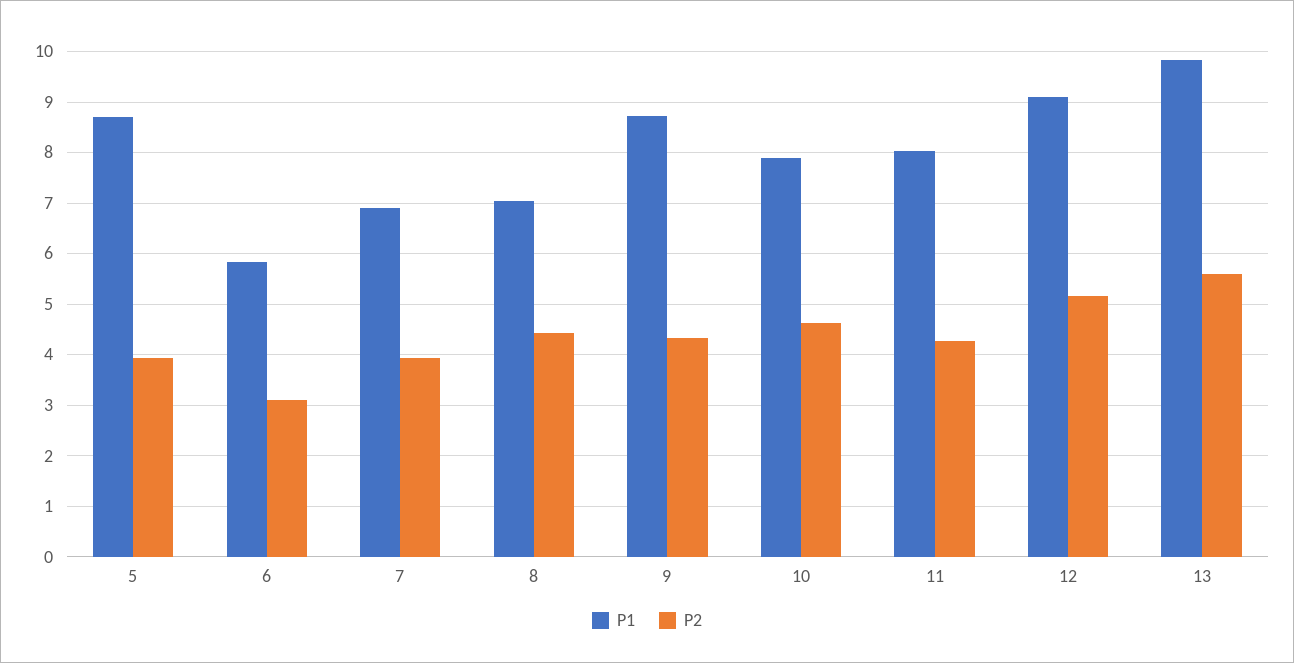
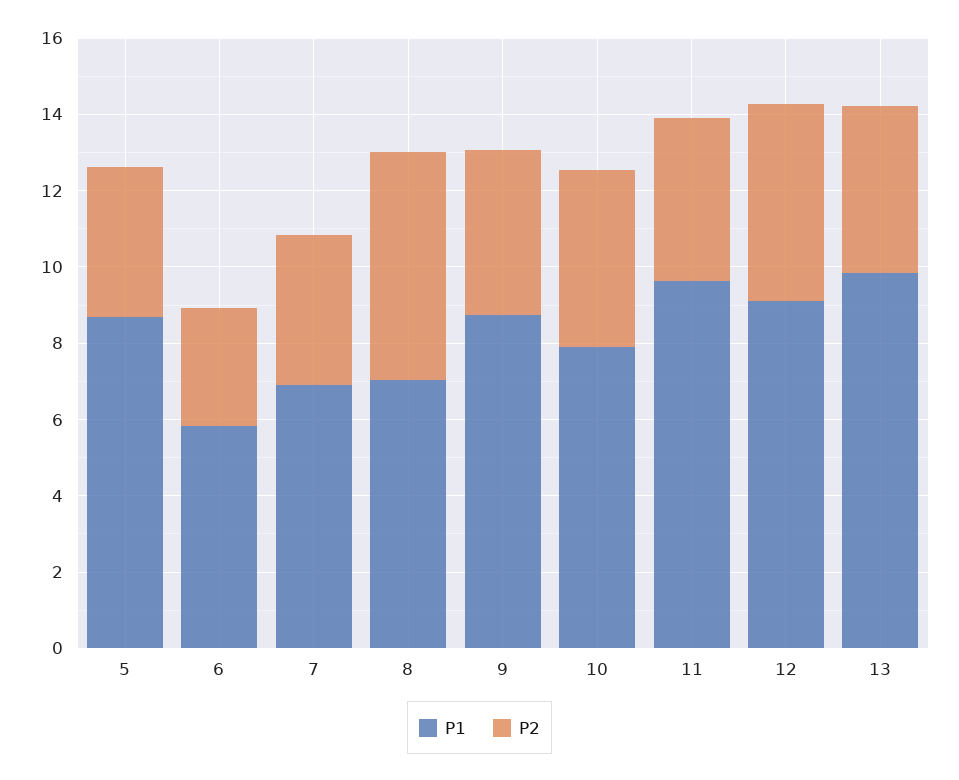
P2, 8: 4.4 -> 6
P1, 11: 8 -> 9.5
P2, 13: 5.6 -> 4.5

